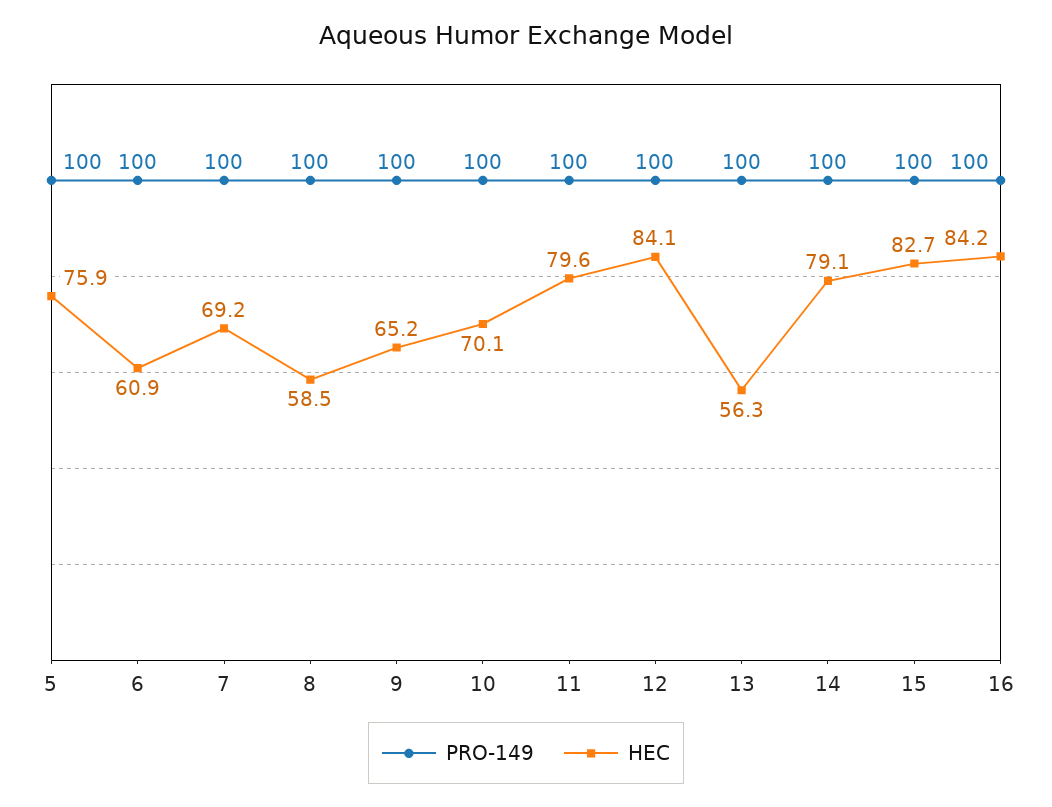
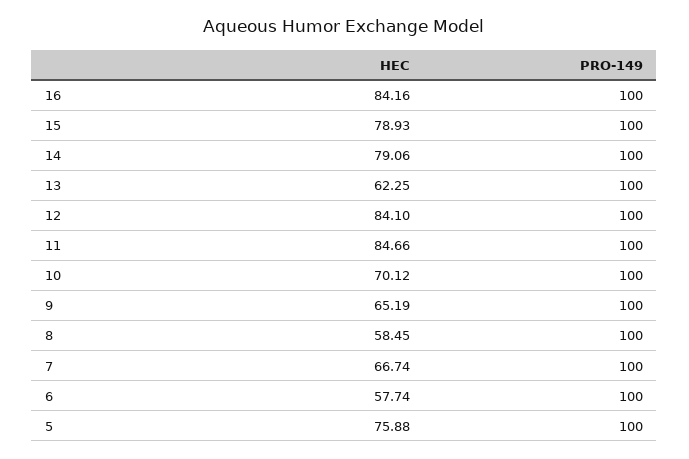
HEC, 6: 60.9 -> 57.74
HEC, 7: 69.2 -> 66.74
HEC, 11: 79.6 -> 84.66
HEC, 13: 56.3 -> 62.25
HEC, 15: 82.7 -> 78.93

